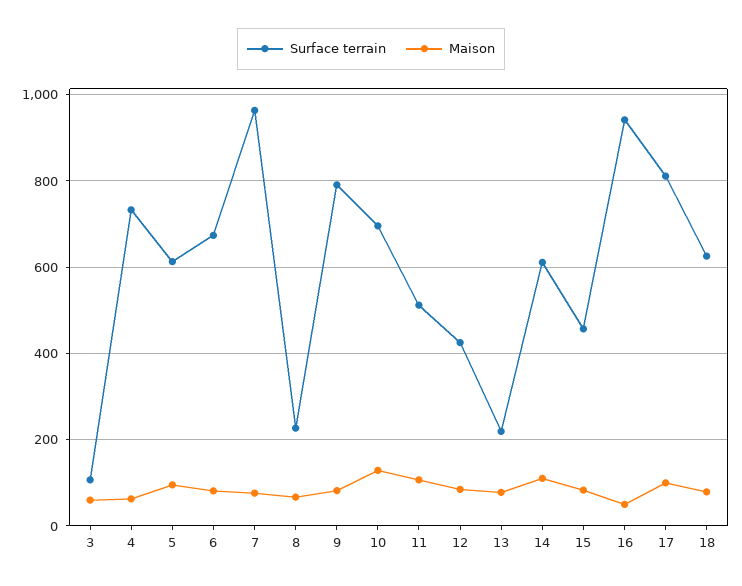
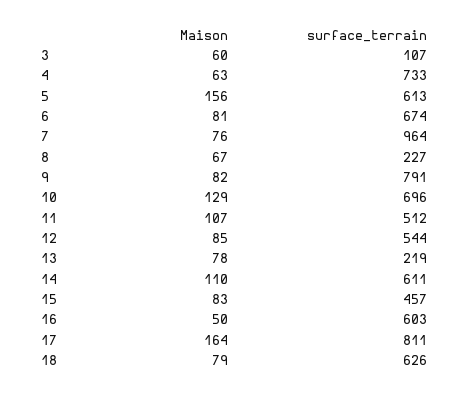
Maison, 5: 100 -> 156
Surface terrain, 12: 420 -> 544
Surface terrain, 16: 940 -> 603
Maison, 17: 100 -> 164

